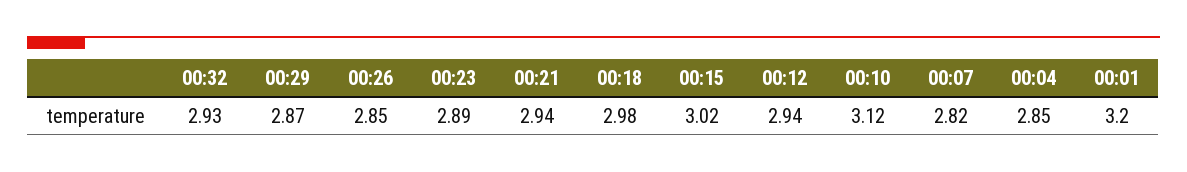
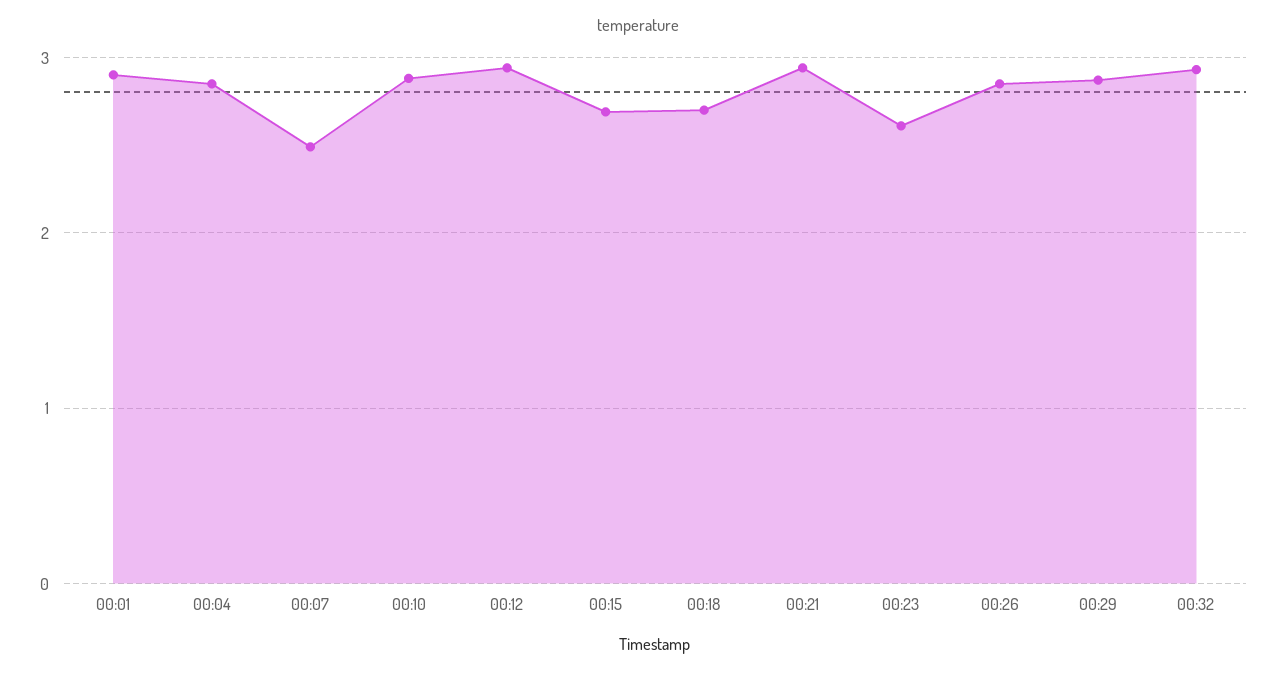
00:23: 2.89 -> 2.6
00:18: 2.98 -> 2.7
00:15: 3.02 -> 2.7
00:10: 3.12 -> 2.9
00:07: 2.82 -> 2.5
00:01: 3.2 -> 2.9

